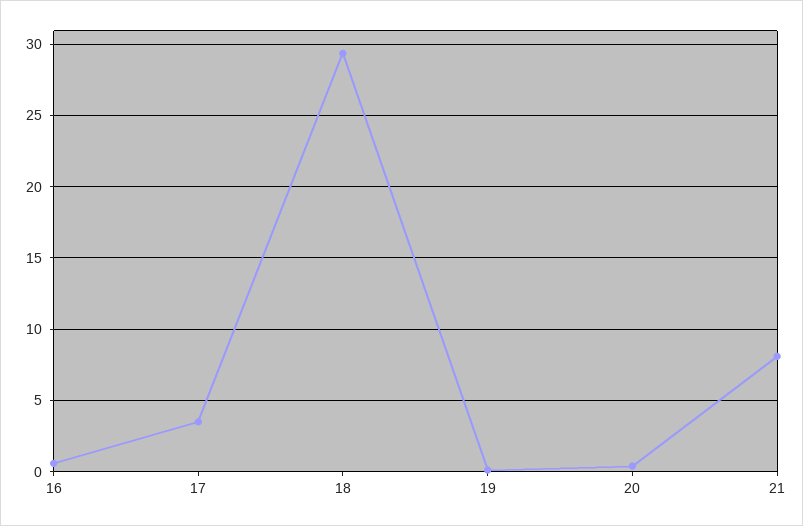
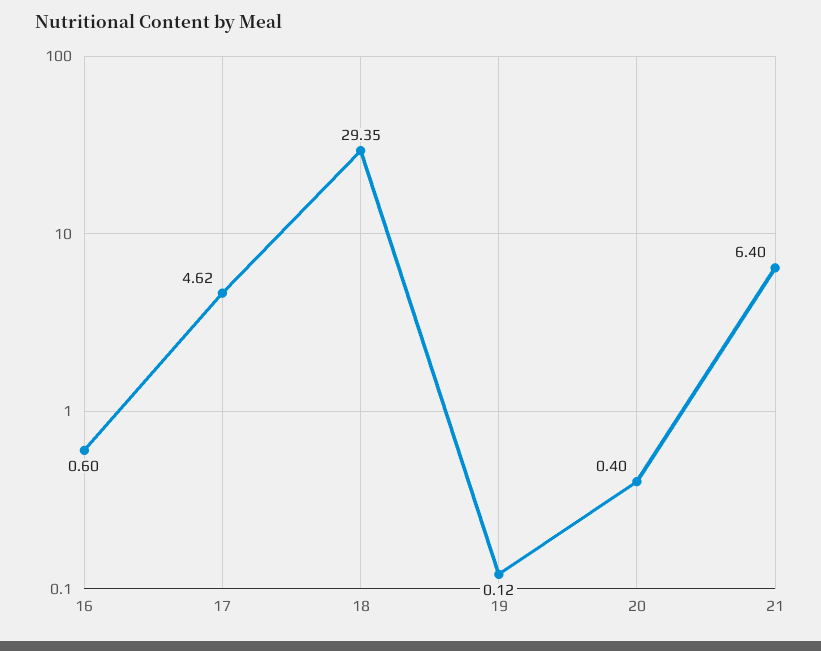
17: 3.5 -> 4.62
21: 8 -> 6.4

